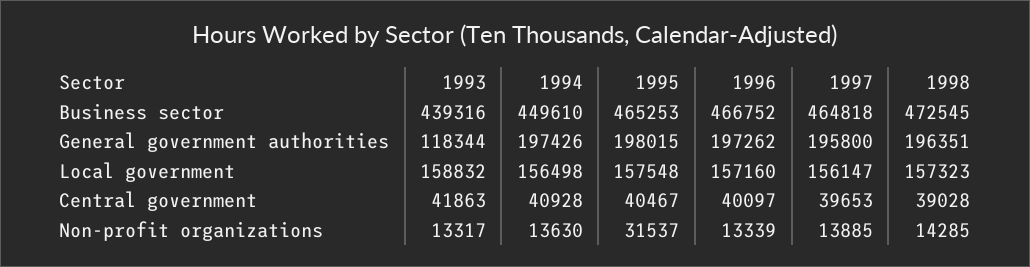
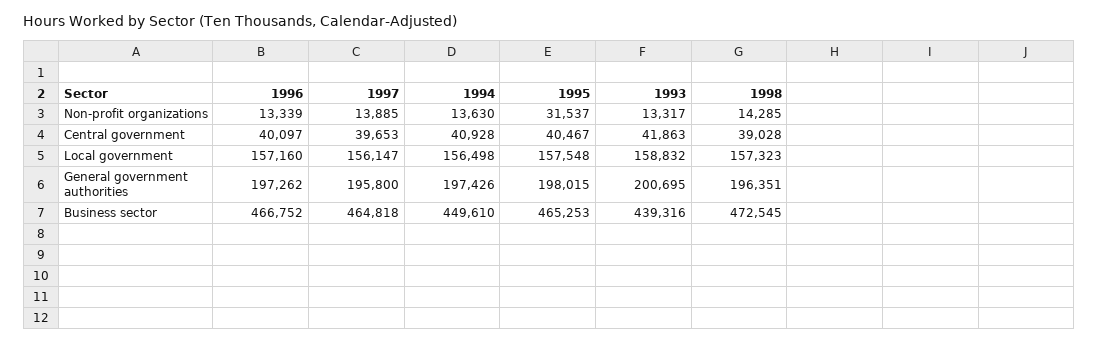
1993, General government authorities: 118344 -> 200695

